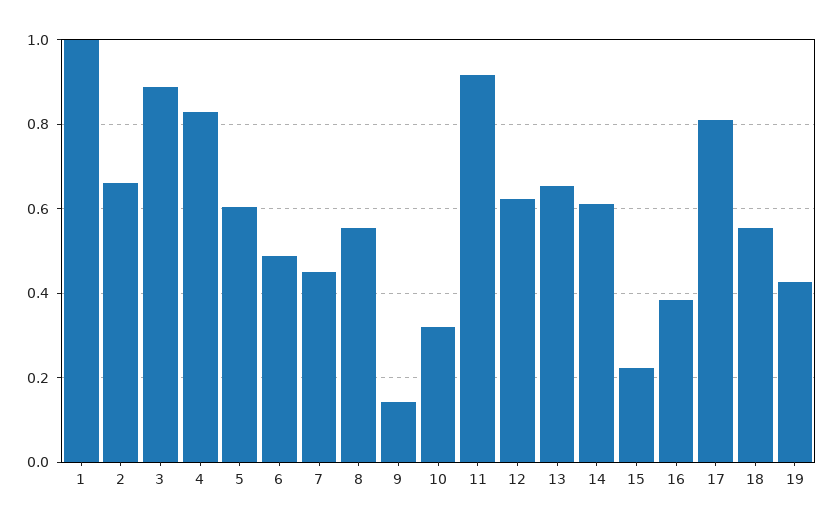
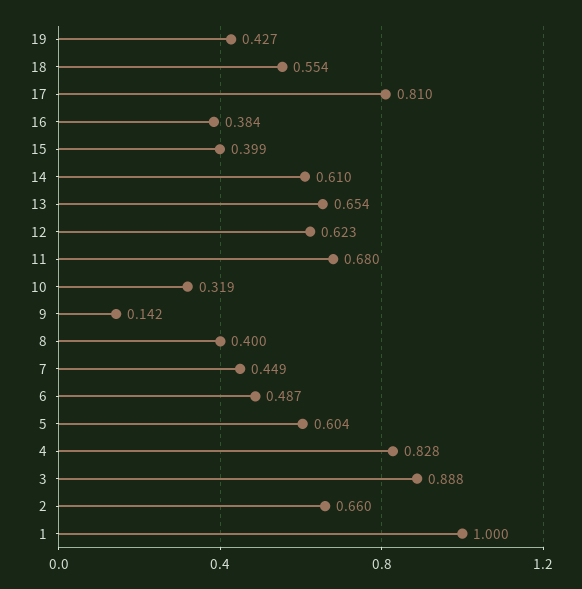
8: 0.56 -> 0.4
11: 0.92 -> 0.68
15: 0.22 -> 0.399

